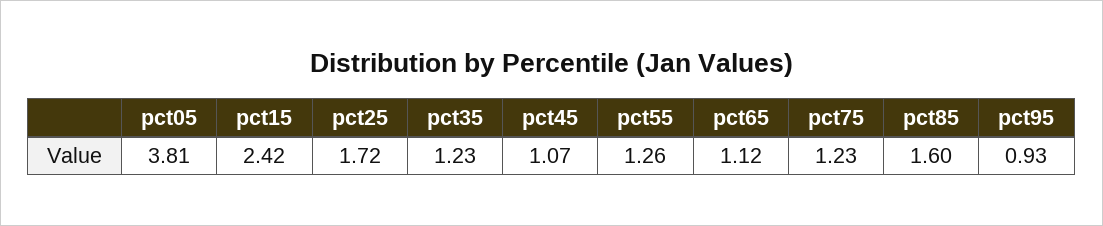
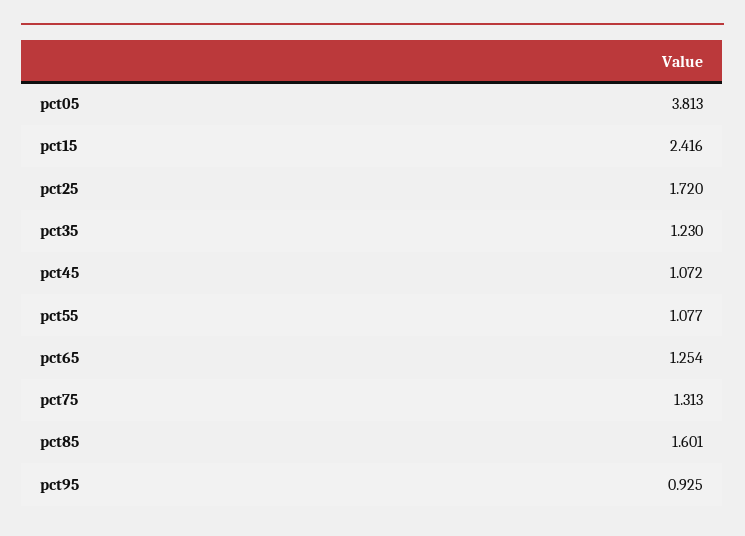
pct55: 1.26 -> 1.077
pct65: 1.12 -> 1.254
pct75: 1.23 -> 1.313

